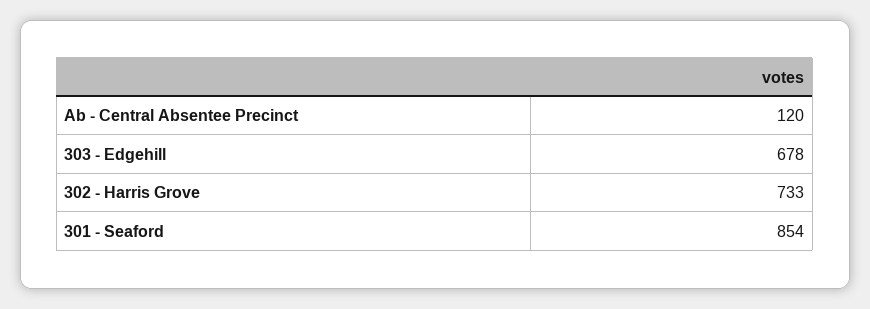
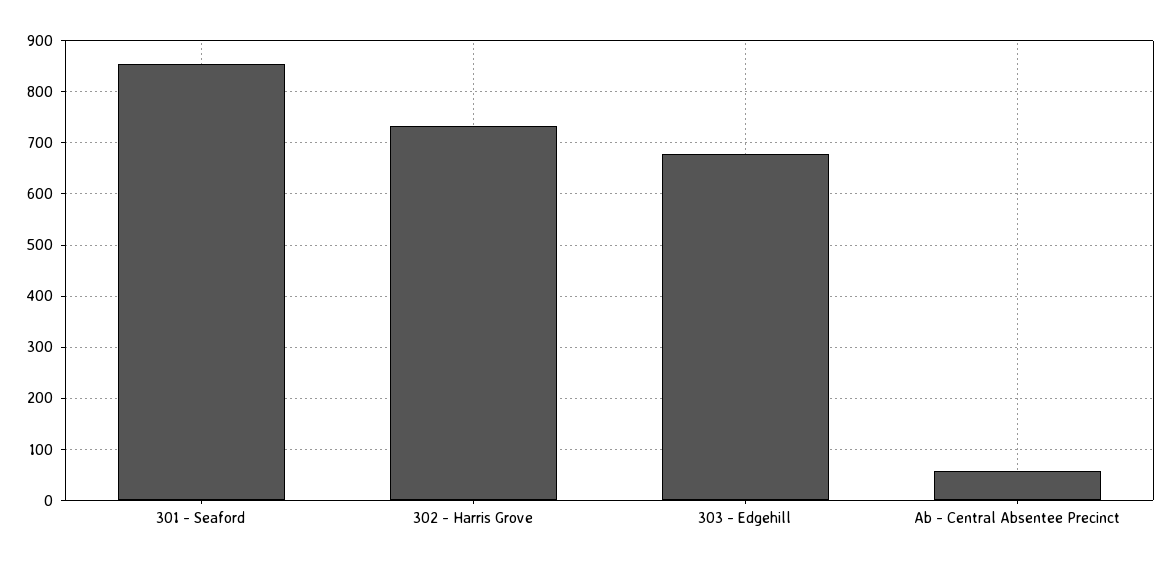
Ab - Central Absentee Precinct: 120 -> 60

